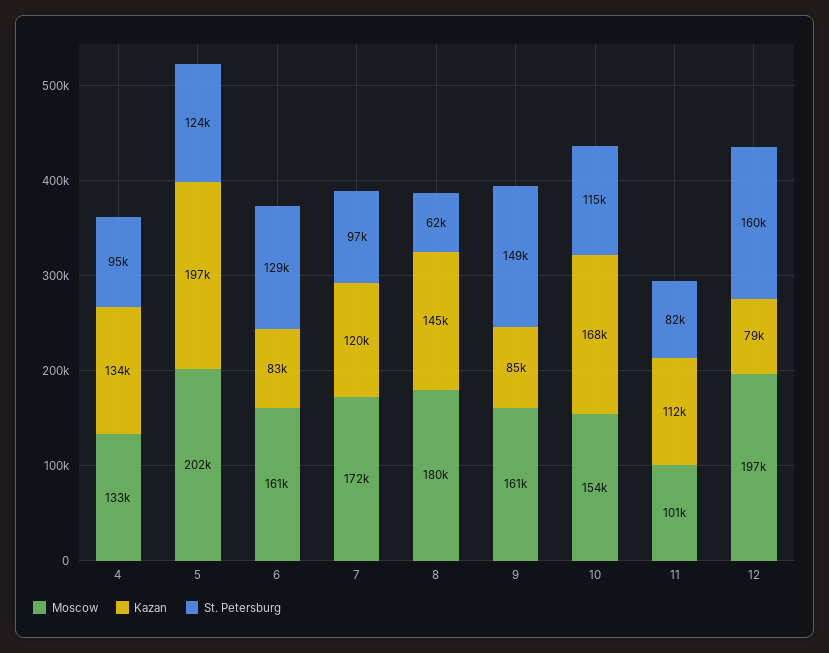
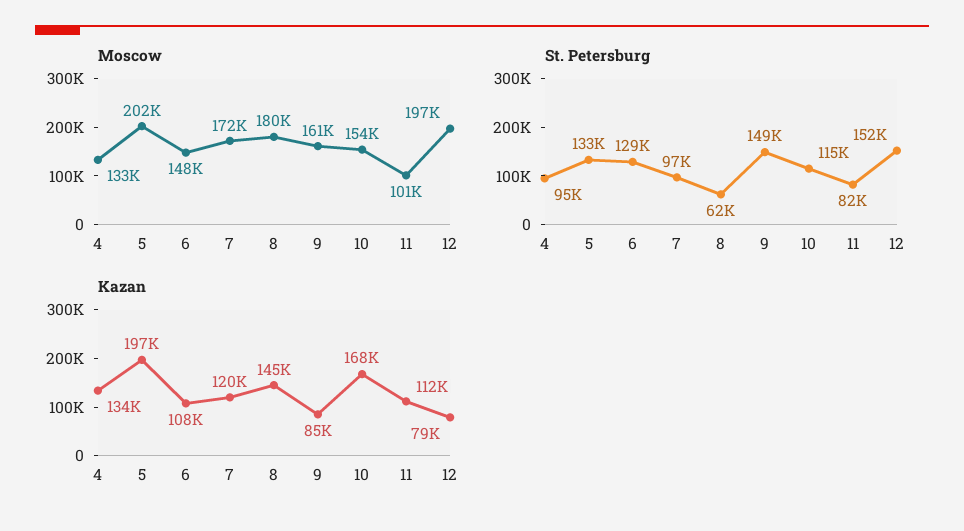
St. Petersburg, 5: 124000 -> 133000
Moscow, 6: 161000 -> 148000
Kazan, 6: 83000 -> 108000
St. Petersburg, 12: 160000 -> 152000

